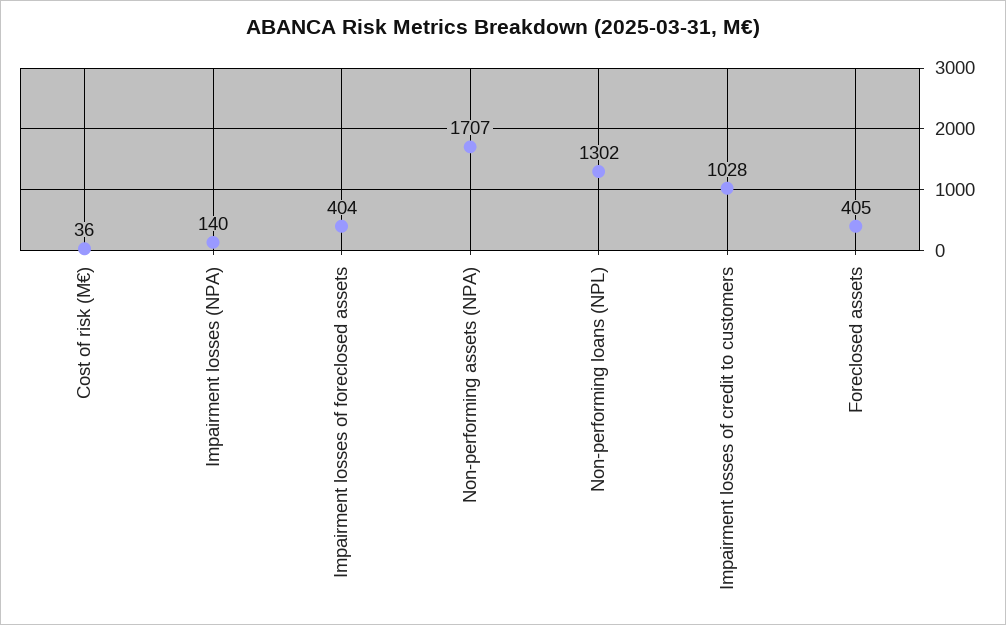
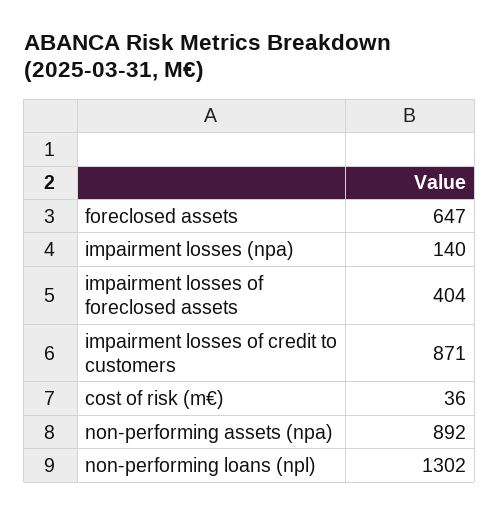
Non-performing assets (NPA): 1707 -> 892
Impairment losses of credit to customers: 1028 -> 871
Foreclosed assets: 405 -> 647

